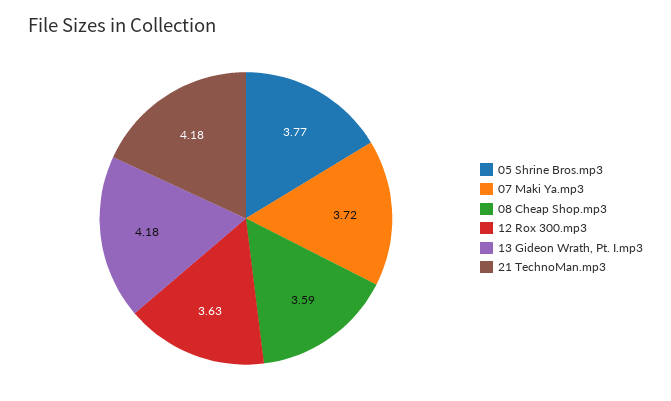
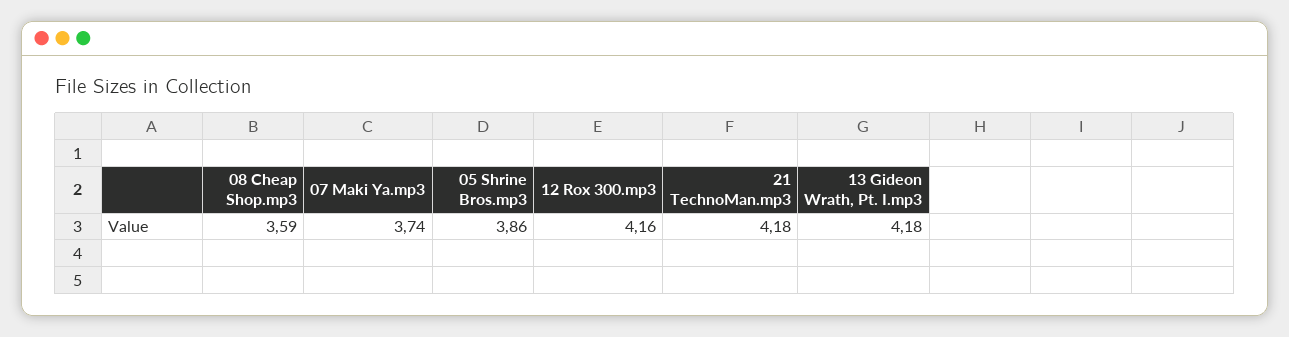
05 Shrine Bros.mp3: 3.77 -> 3.86
07 Maki Ya.mp3: 3.72 -> 3.74
12 Rox 300.mp3: 3.63 -> 4.16

